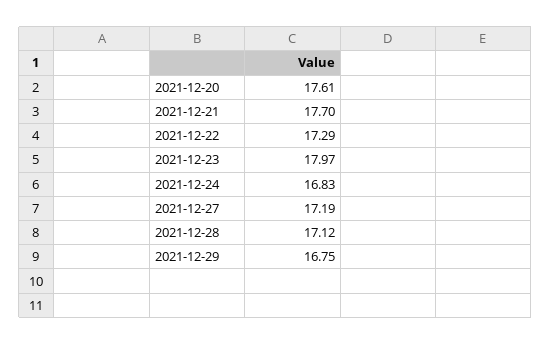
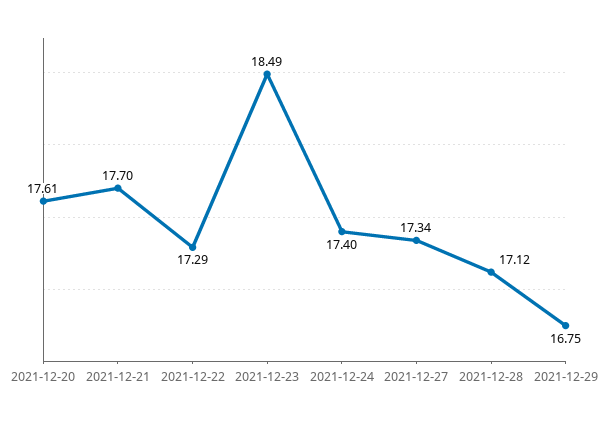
2021-12-23: 17.97 -> 18.49
2021-12-24: 16.83 -> 17.4
2021-12-27: 17.19 -> 17.34

